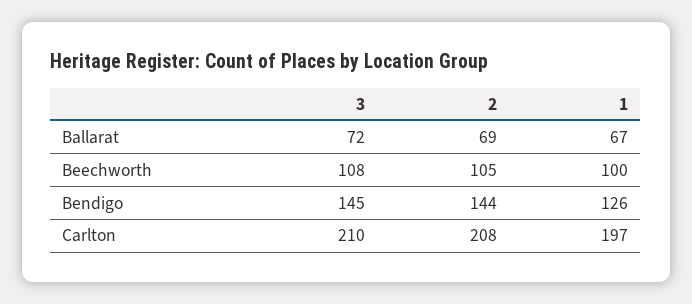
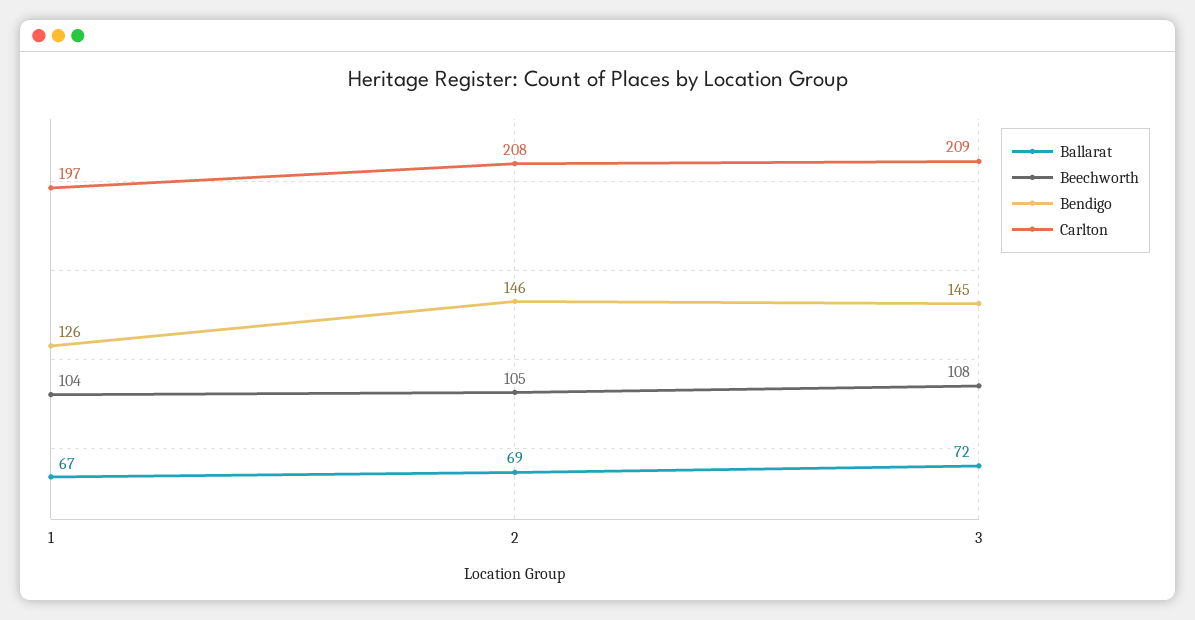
Beechworth, 1: 100 -> 104
Bendigo, 2: 144 -> 146
Carlton, 3: 210 -> 209

